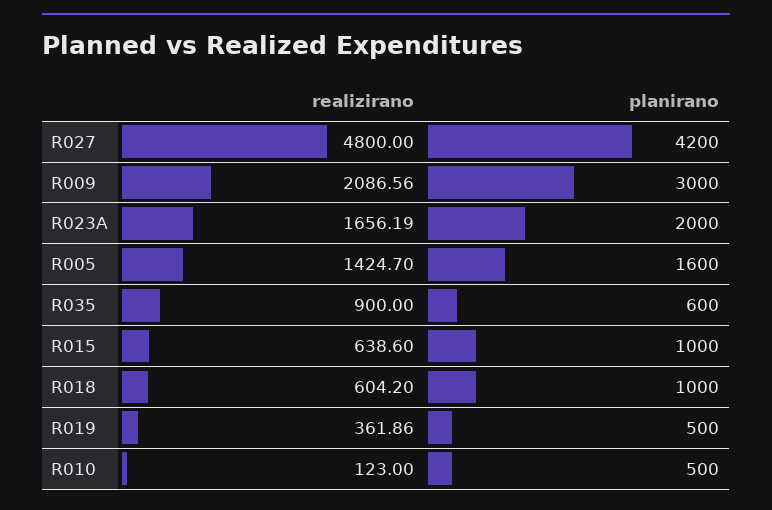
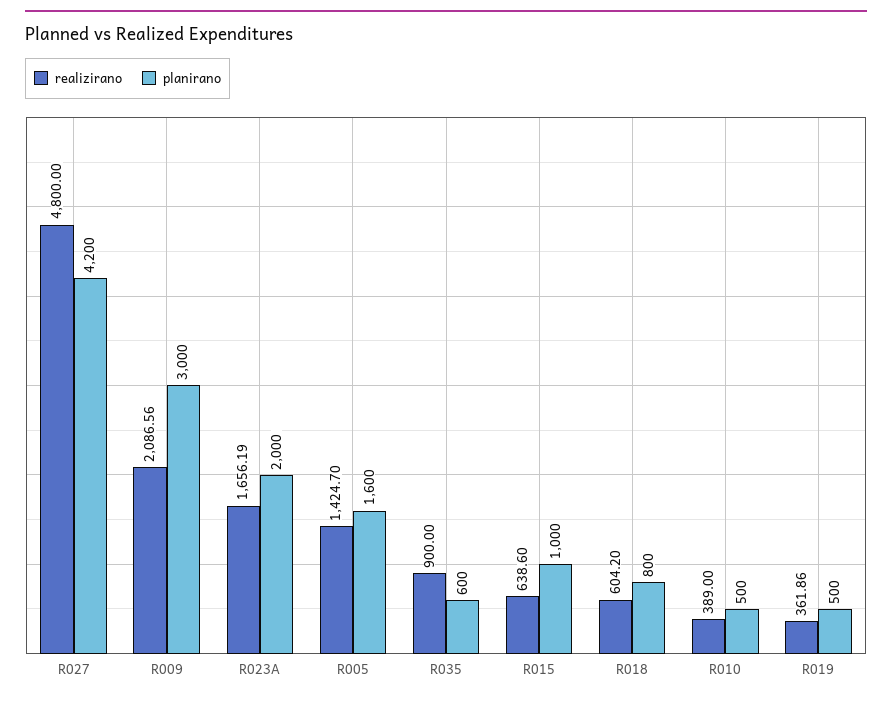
planirano, R018: 1000 -> 800
realizirano, R010: 123 -> 389

